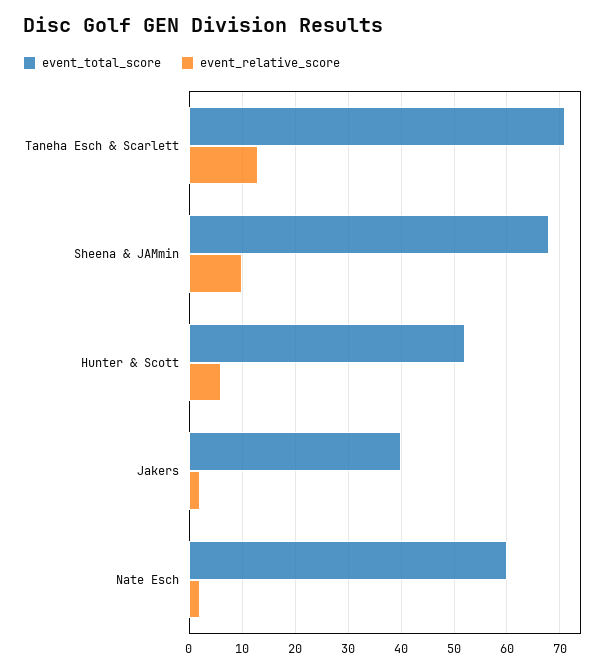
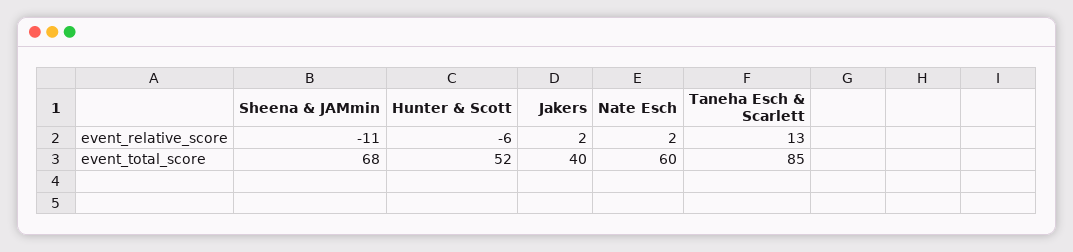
event_total_score, Taneha Esch & Scarlett: 70 -> 85
event_relative_score, Sheena & JAMmin: 10 -> -11
event_relative_score, Hunter & Scott: 5 -> -6

